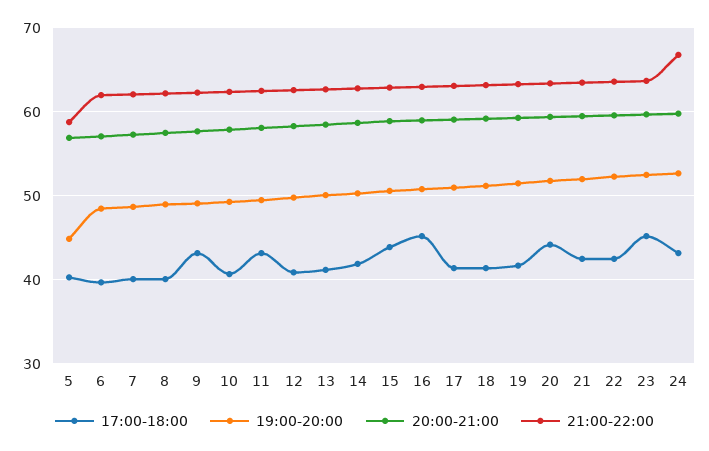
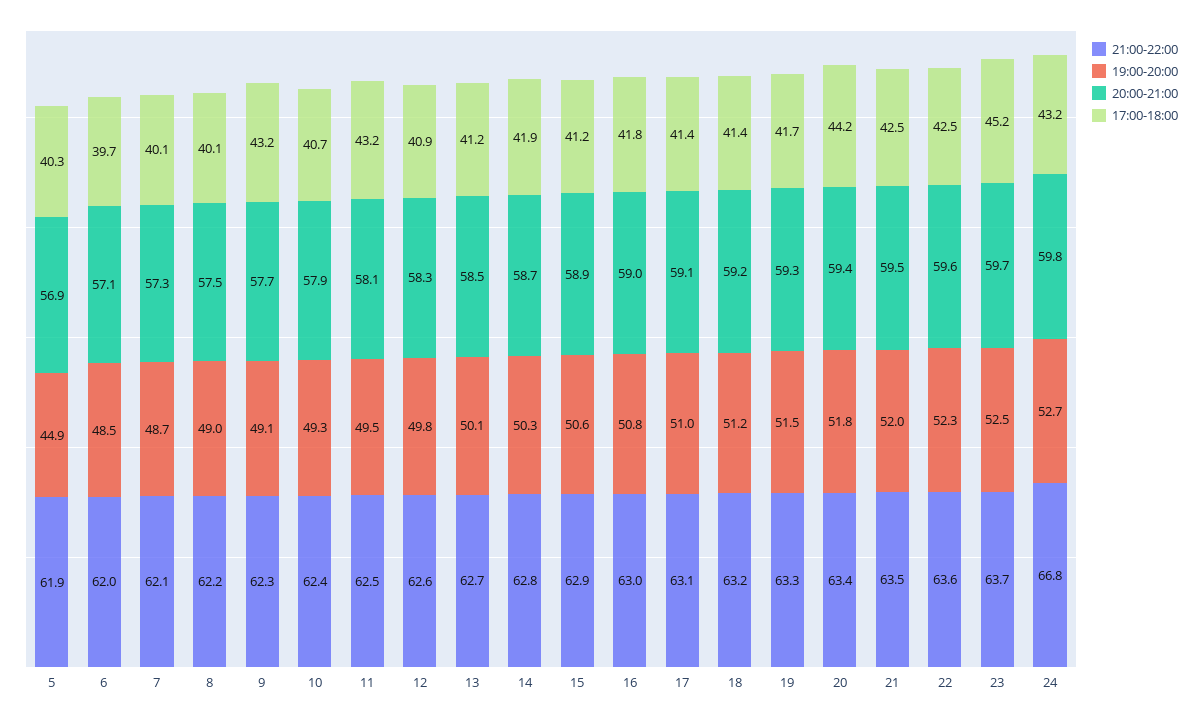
21:00-22:00, 5: 59 -> 61.9
17:00-18:00, 15: 44 -> 41.2
17:00-18:00, 16: 45 -> 41.8

